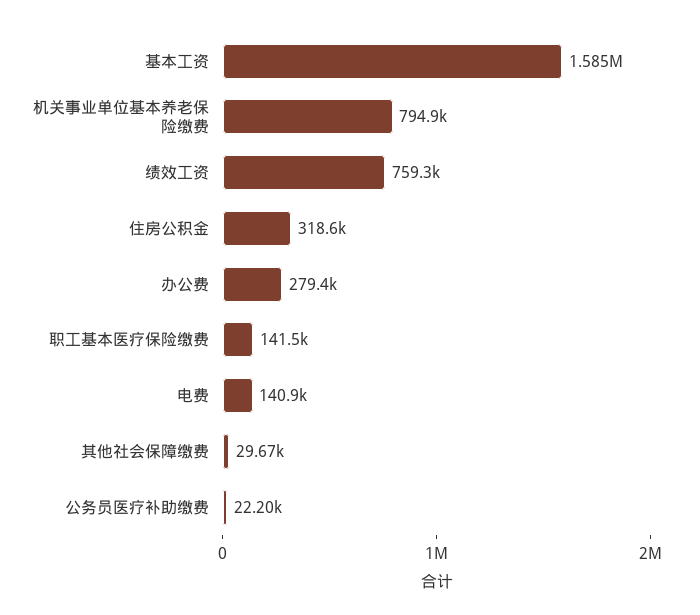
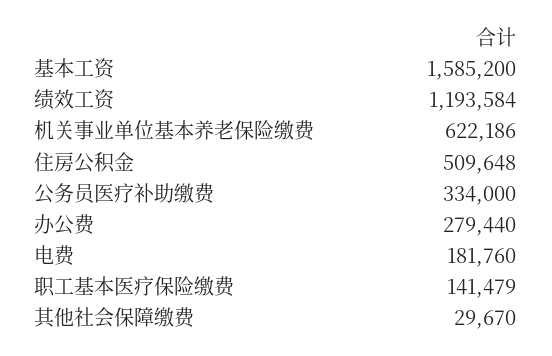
机关事业单位基本养老保险缴费: 794900 -> 622186
绩效工资: 759300 -> 1193584
住房公积金: 318600 -> 509648
电费: 140900 -> 181760
公务员医疗补助缴费: 22200 -> 334000

